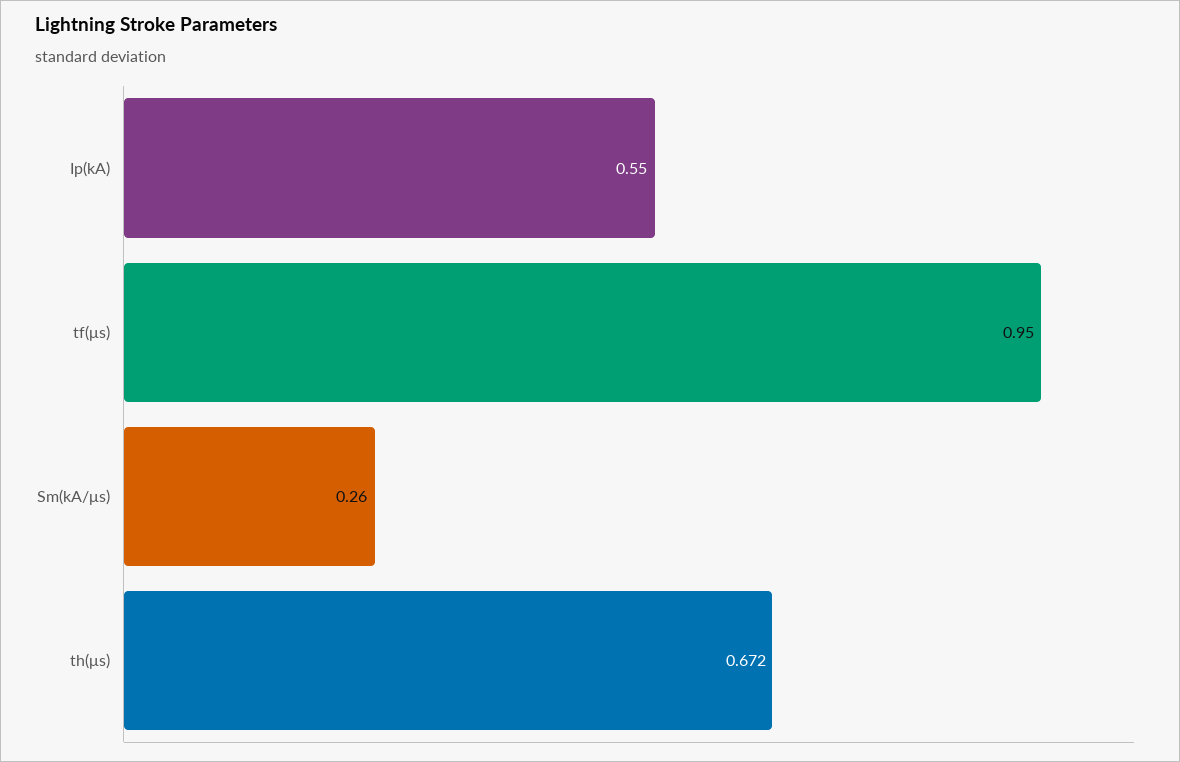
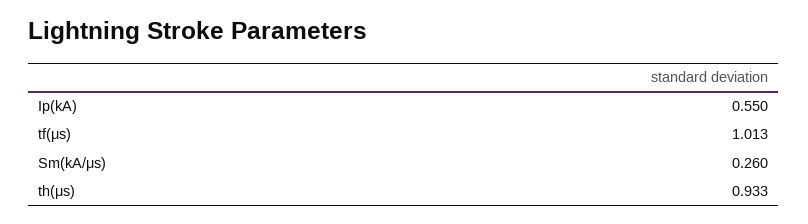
tf(μs): 0.95 -> 1.013
th(μs): 0.672 -> 0.933

